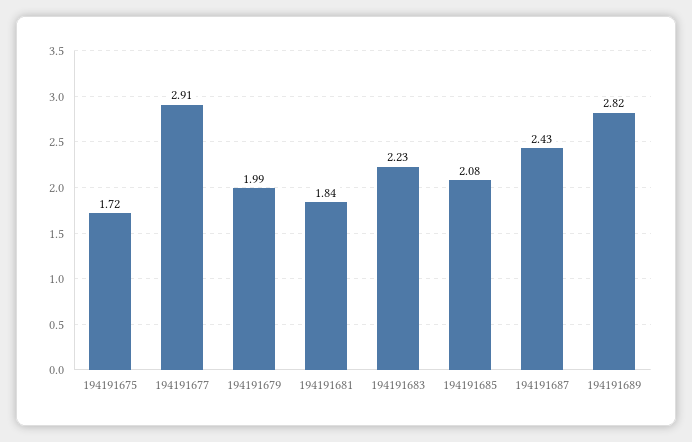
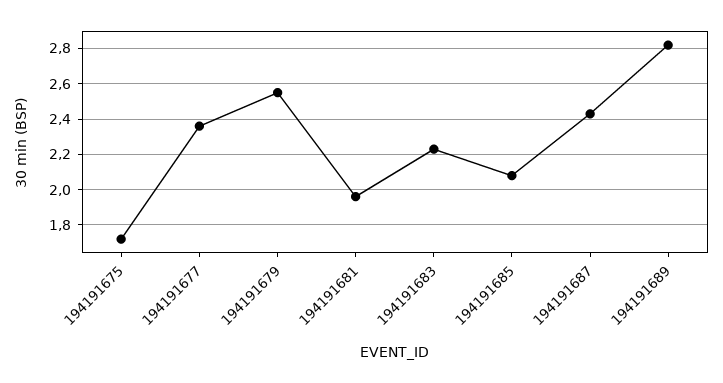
194191677: 2.91 -> 2.35
194191679: 1.99 -> 2.55
194191681: 1.84 -> 1.95

